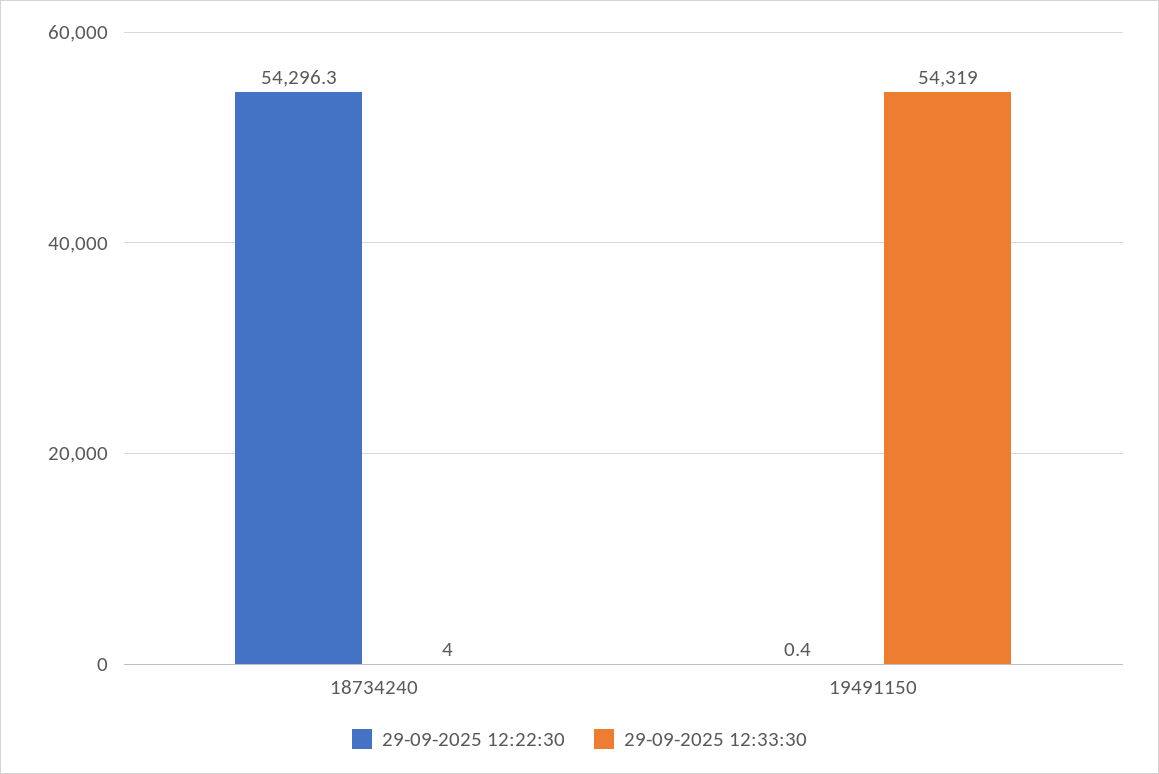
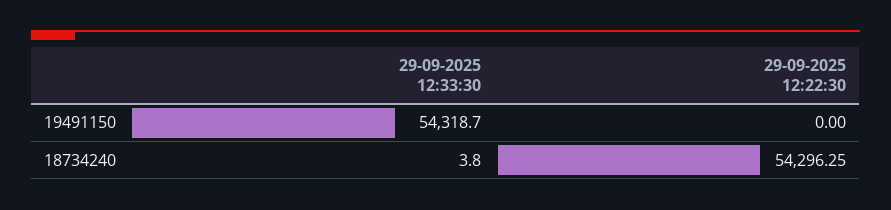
29-09-2025 12:22:30, 19491150: 0.4 -> 0

